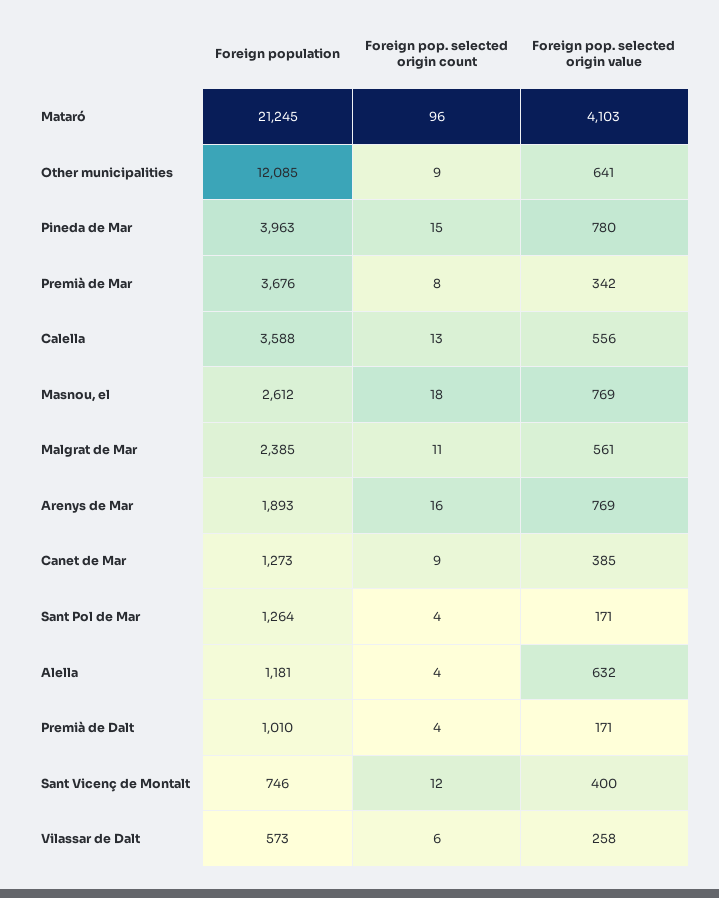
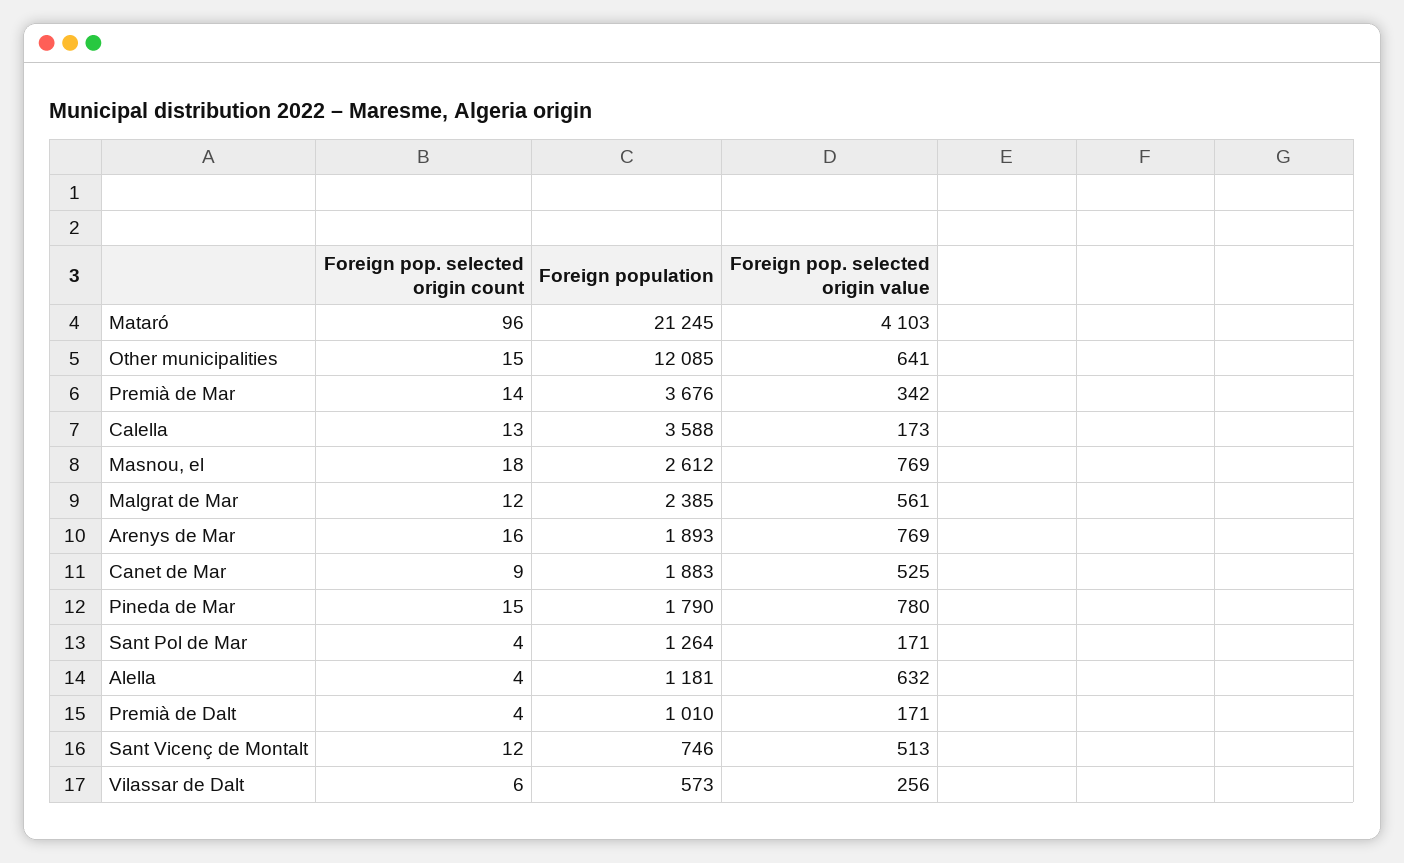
Foreign pop. selected origin count, Other municipalities: 9 -> 15
Foreign population, Pineda de Mar: 3963 -> 1790
Foreign pop. selected origin count, Premià de Mar: 8 -> 14
Foreign pop. selected origin value, Calella: 556 -> 173
Foreign pop. selected origin count, Malgrat de Mar: 11 -> 12
Foreign population, Canet de Mar: 1273 -> 1883
Foreign pop. selected origin value, Canet de Mar: 385 -> 525
Foreign pop. selected origin value, Sant Vicenç de Montalt: 400 -> 513
Foreign pop. selected origin value, Vilassar de Dalt: 258 -> 256

